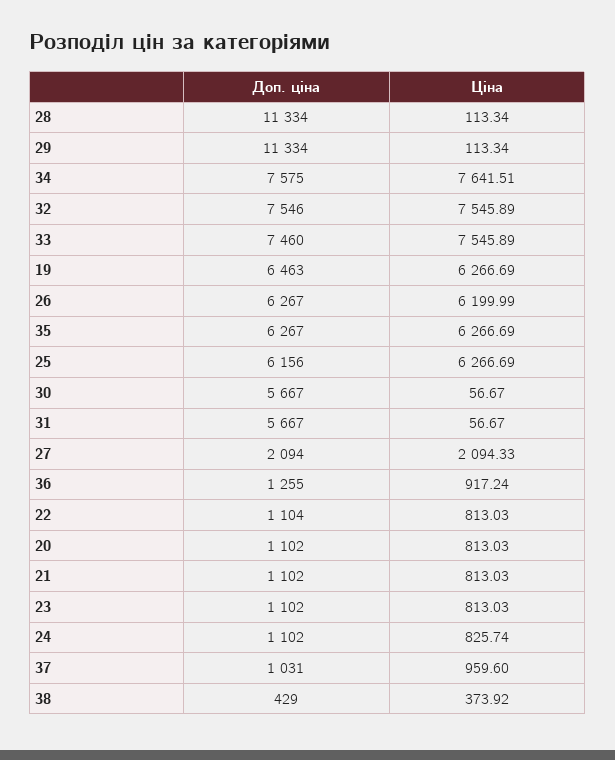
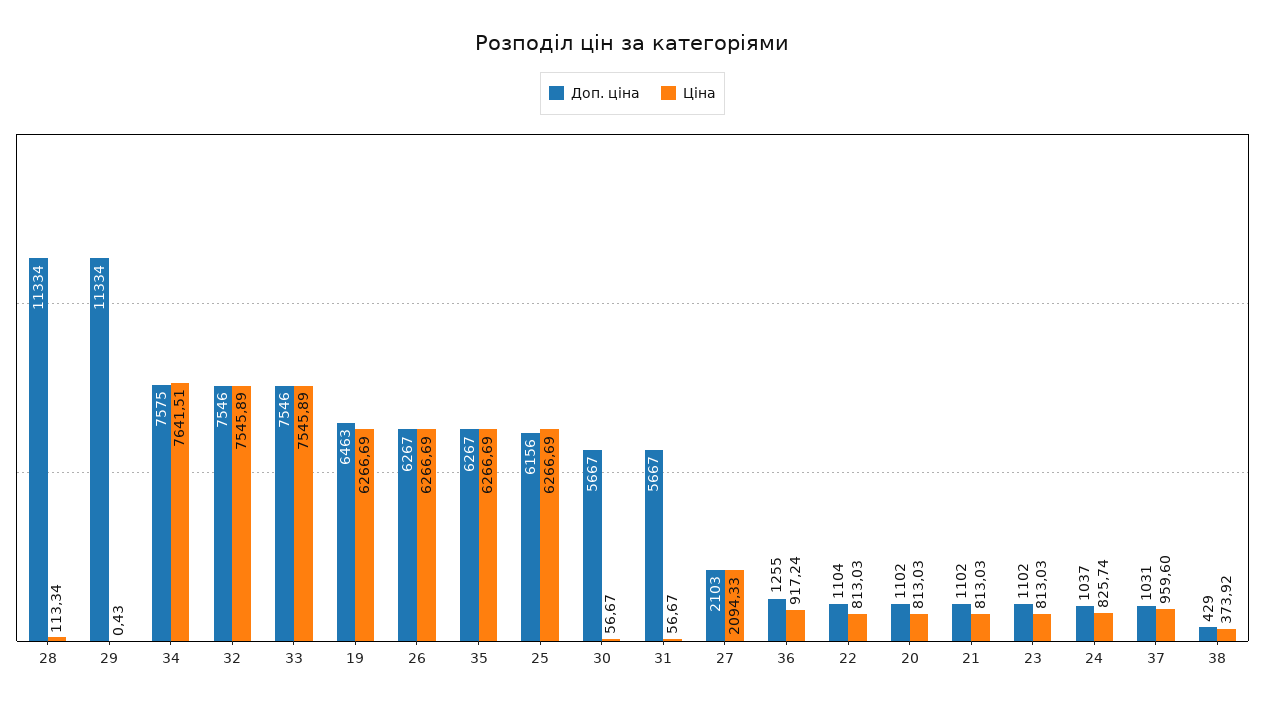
Ціна, 29: 113.34 -> 0.43
Доп. ціна, 33: 7460 -> 7546
Ціна, 26: 6199.99 -> 6266.69
Доп. ціна, 27: 2094 -> 2103
Доп. ціна, 24: 1102 -> 1037

